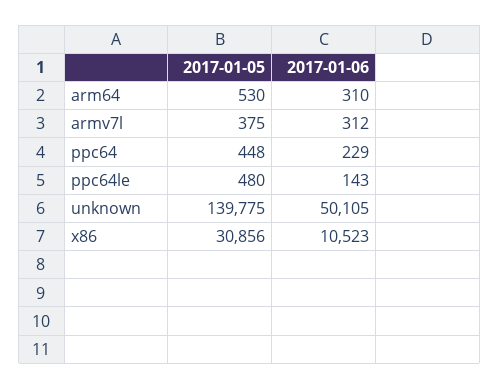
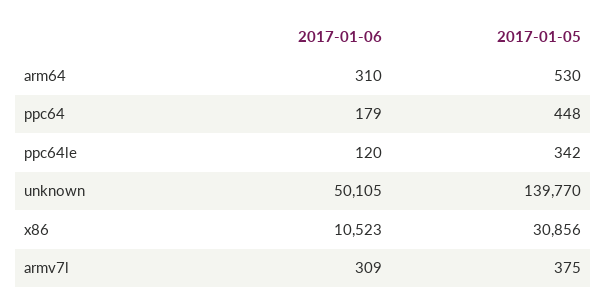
2017-01-06, armv7l: 312 -> 309
2017-01-06, ppc64: 229 -> 179
2017-01-05, ppc64le: 480 -> 342
2017-01-06, ppc64le: 143 -> 120
2017-01-05, unknown: 139775 -> 139770

